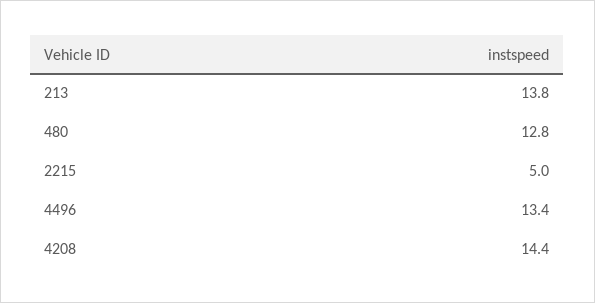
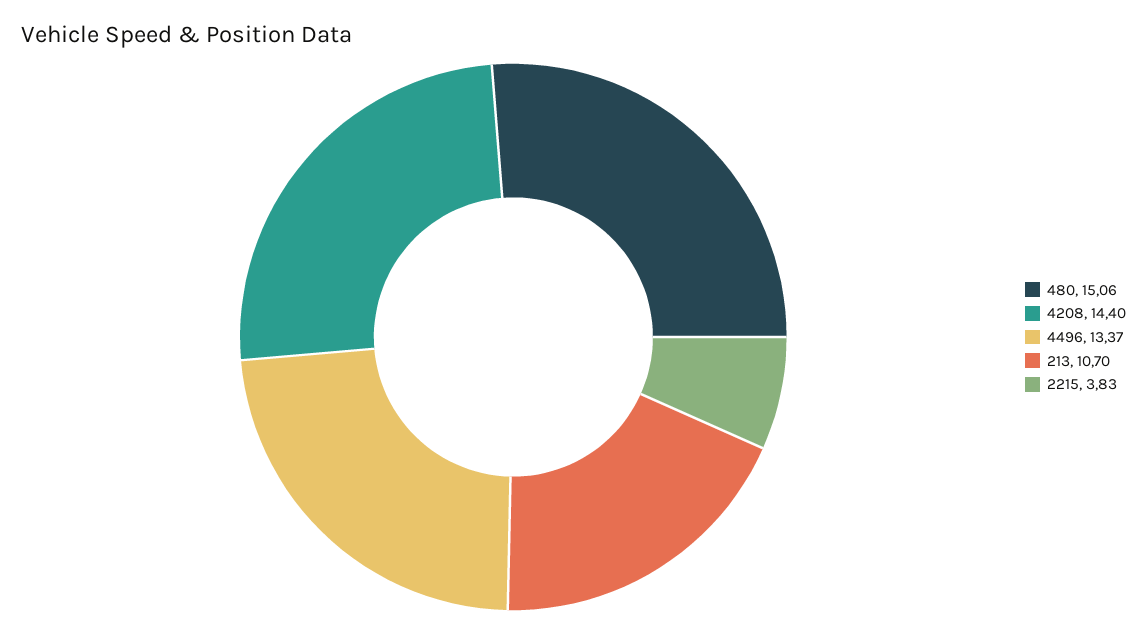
213: 13.8 -> 10.7
480: 12.8 -> 15.06
2215: 5 -> 3.83

